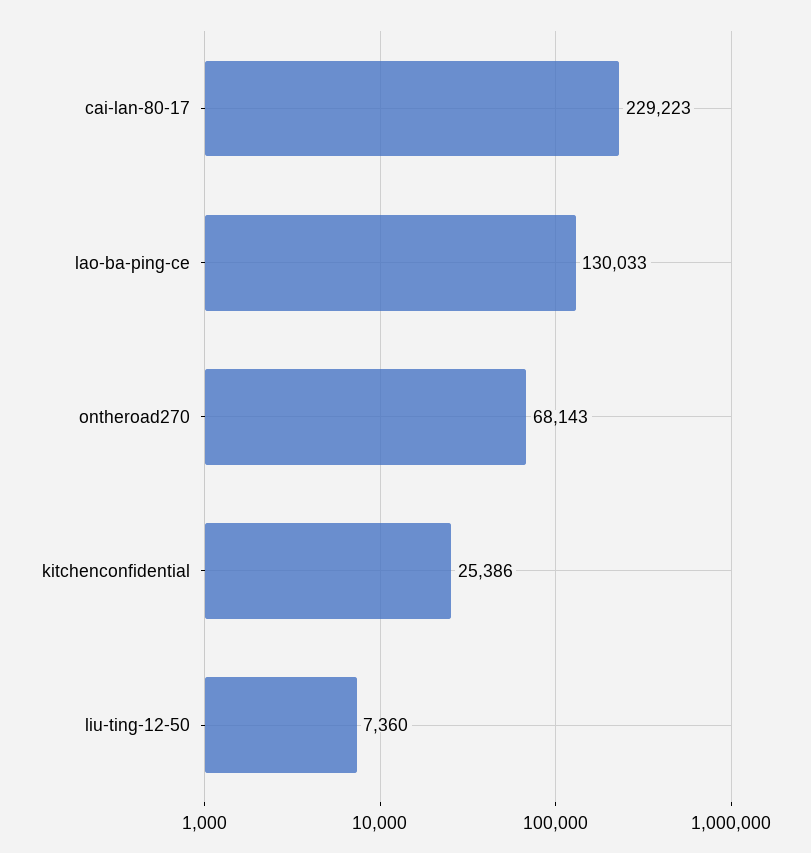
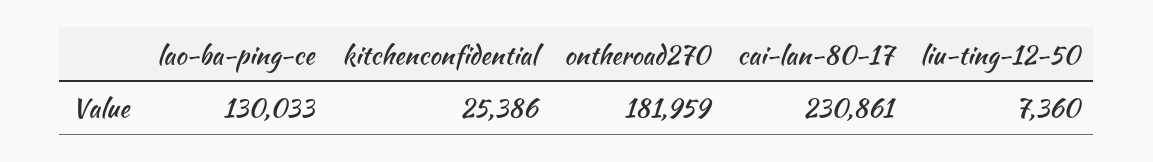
cai-lan-80-17: 229223 -> 230861
ontheroad270: 68143 -> 181959

